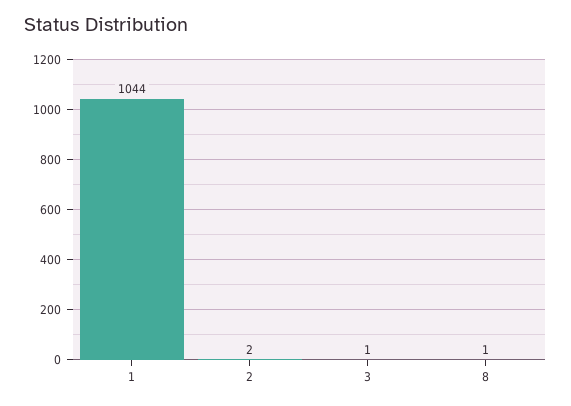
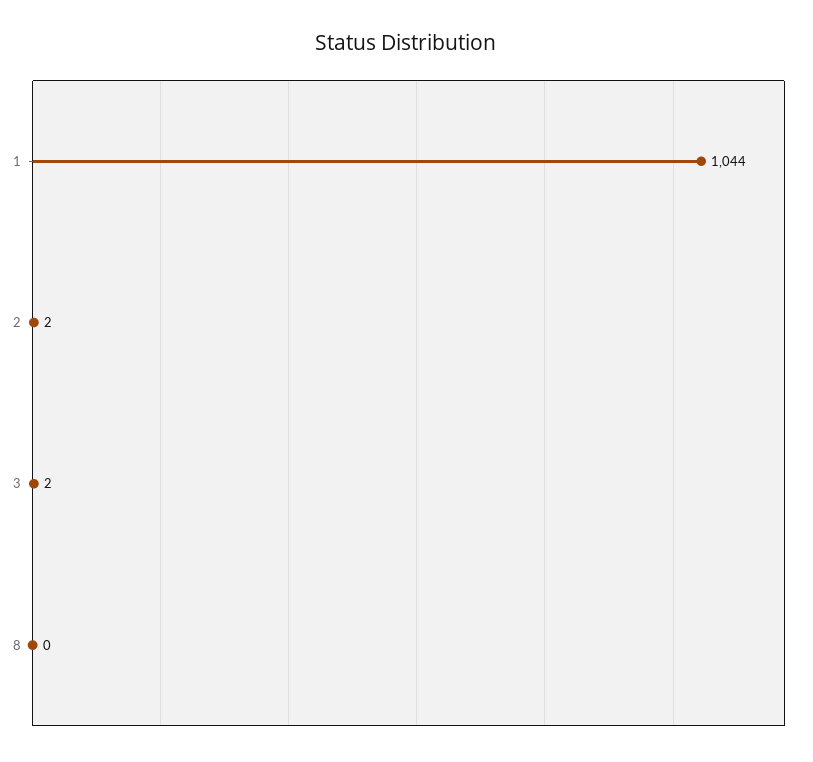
3: 1 -> 2
8: 1 -> 0

